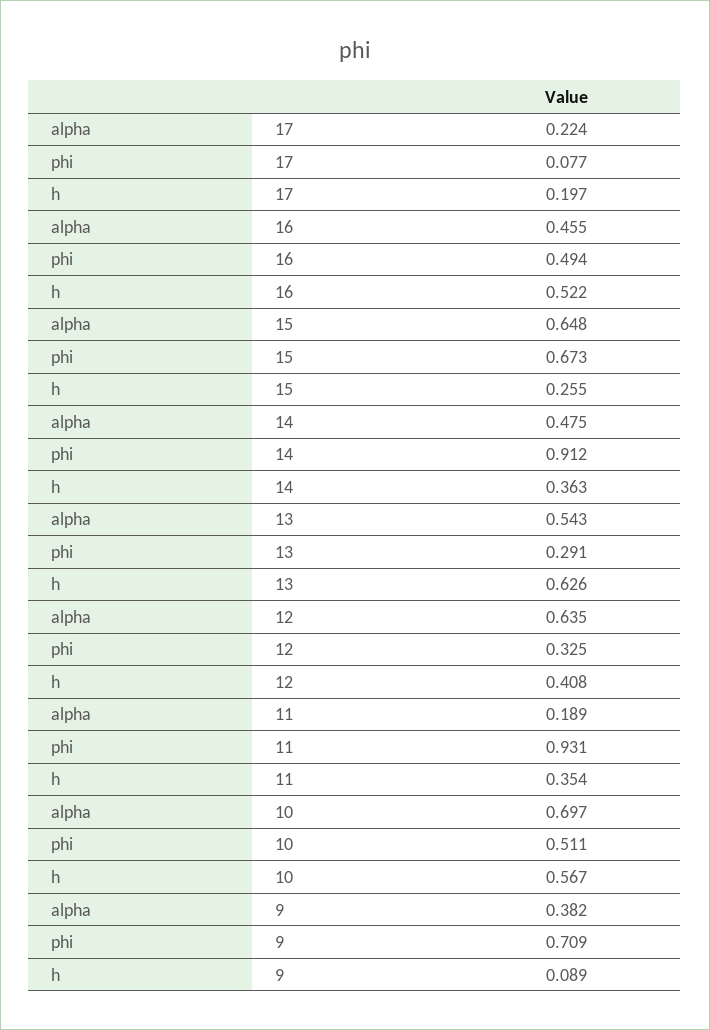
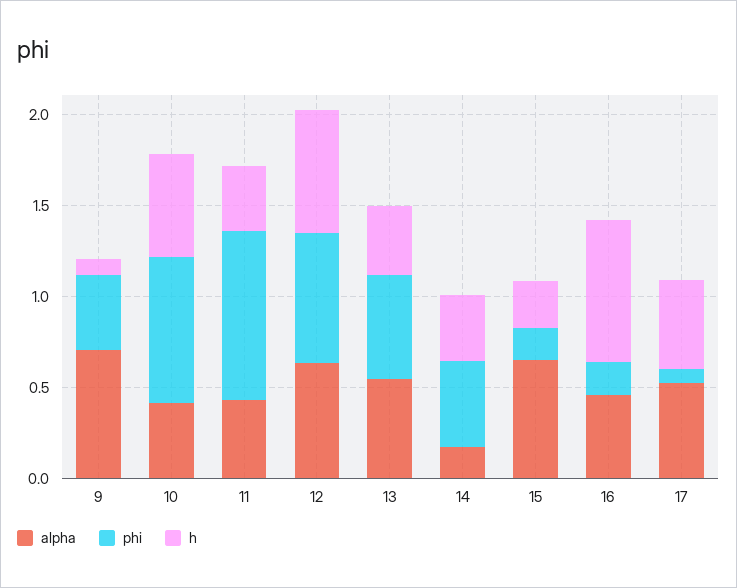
alpha, 17: 0.224 -> 0.5
h, 17: 0.197 -> 0.5
phi, 16: 0.494 -> 0.2
h, 16: 0.522 -> 0.8
phi, 15: 0.673 -> 0.2
alpha, 14: 0.475 -> 0.2
phi, 14: 0.912 -> 0.5
phi, 13: 0.291 -> 0.6
h, 13: 0.626 -> 0.4
phi, 12: 0.325 -> 0.7
h, 12: 0.408 -> 0.7
alpha, 11: 0.189 -> 0.4
alpha, 10: 0.697 -> 0.4
phi, 10: 0.511 -> 0.8
alpha, 9: 0.382 -> 0.7
phi, 9: 0.709 -> 0.4

